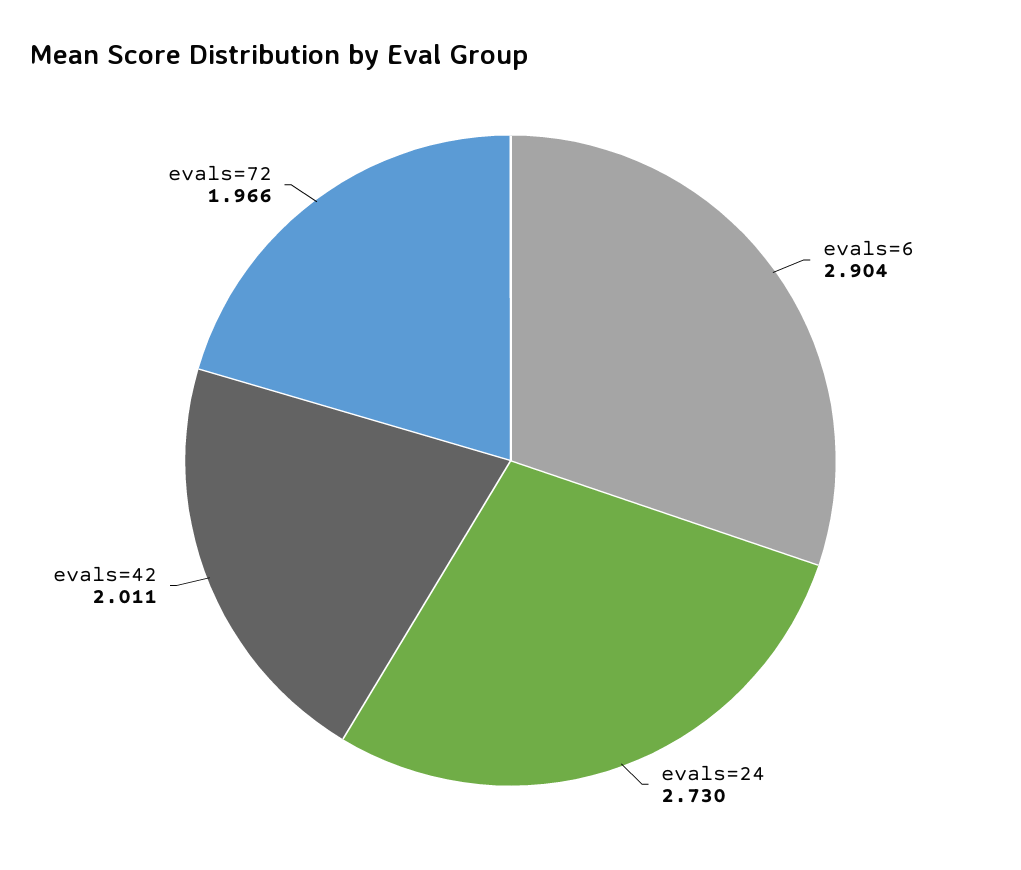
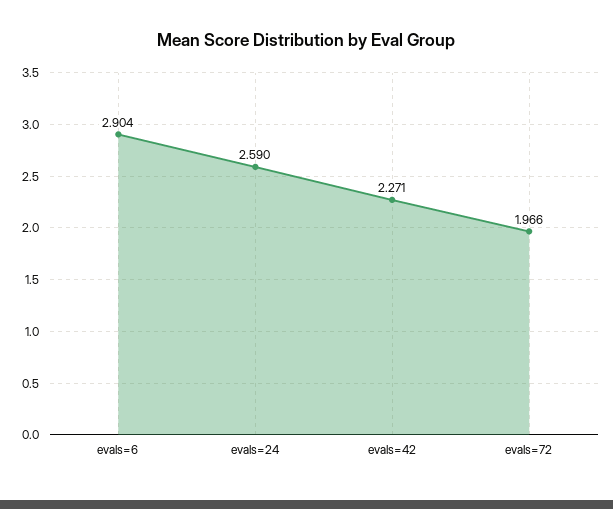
evals=24: 2.73 -> 2.59
evals=42: 2.011 -> 2.271

